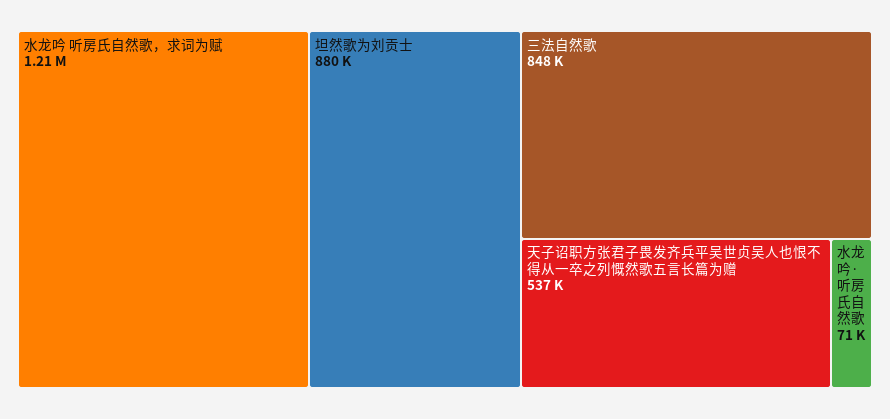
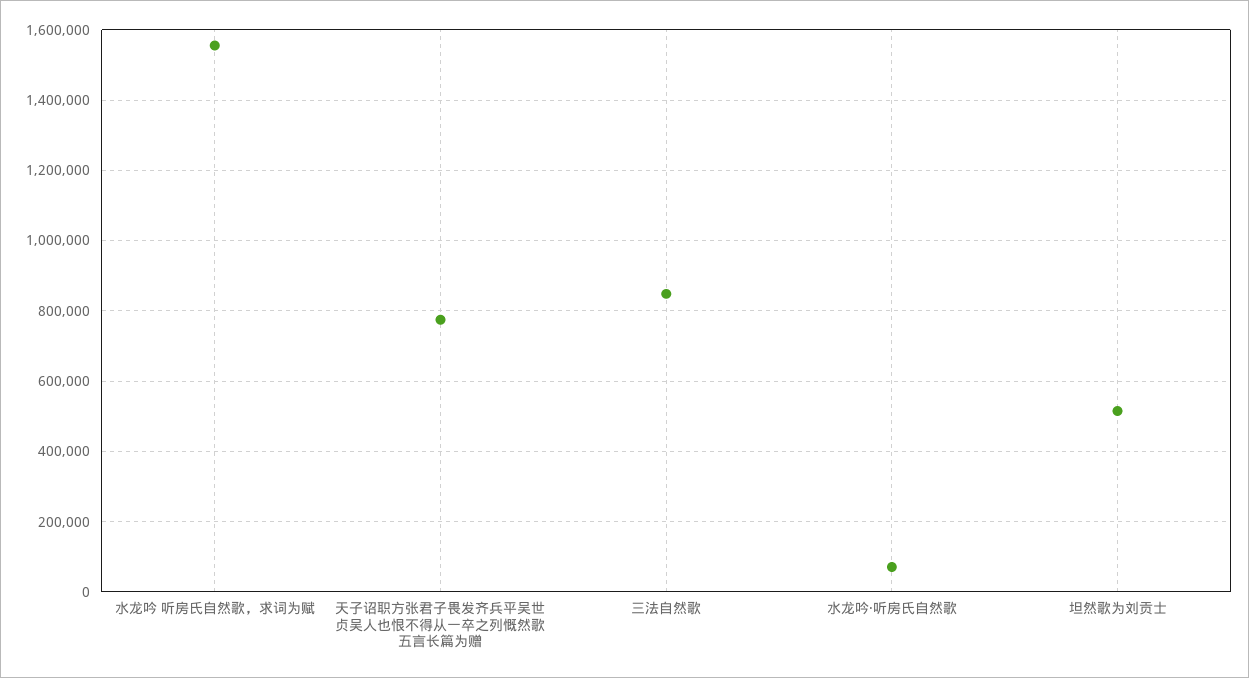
水龙吟 听房氏自然歌，求词为赋: 1210000 -> 1560000
坦然歌为刘贡士: 880000 -> 520000
天子诏职方张君子畏发齐兵平吴世贞吴人也恨不得从一卒之列慨然歌五言长篇为赠: 537000 -> 780000

